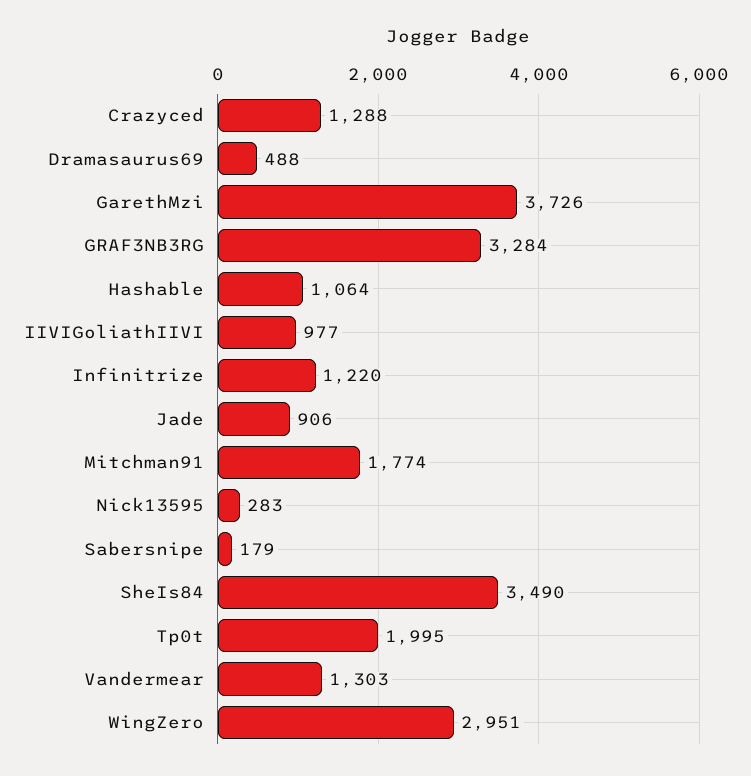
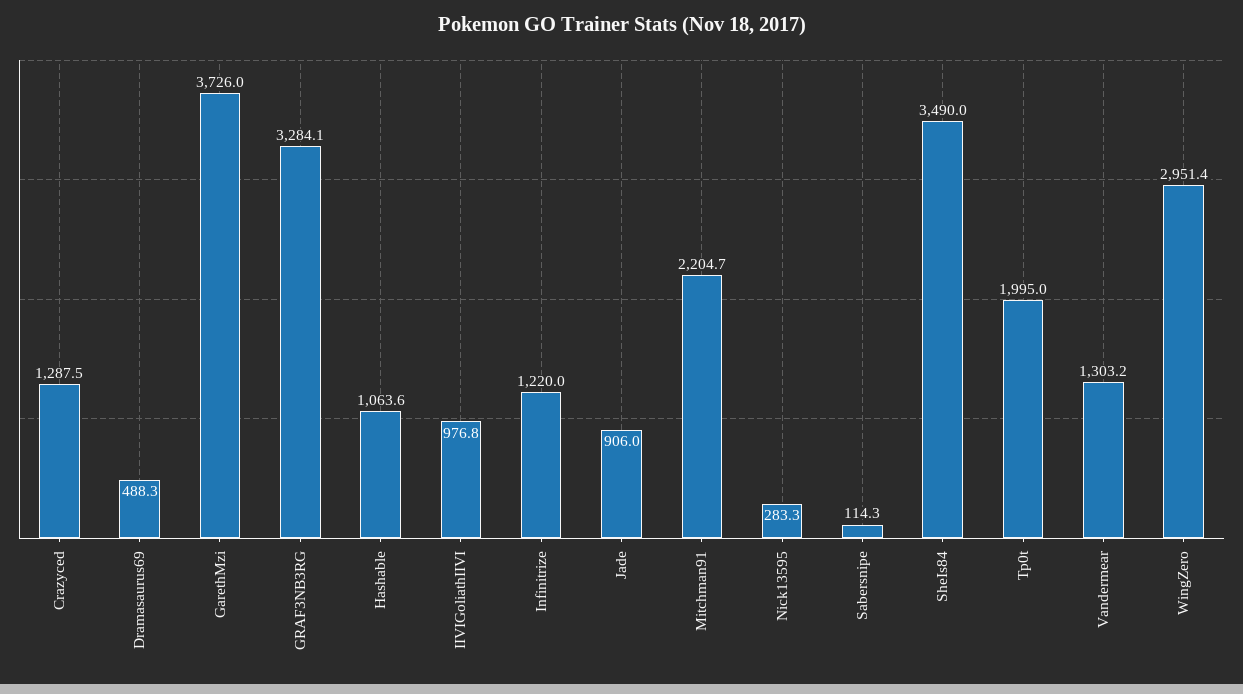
Mitchman91: 1774 -> 2204.7
Sabersnipe: 179 -> 114.3

